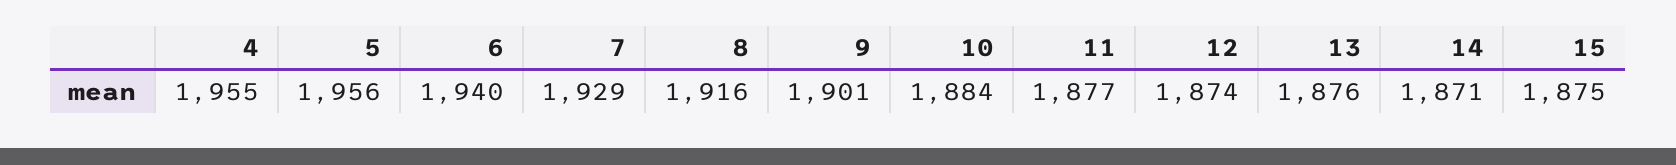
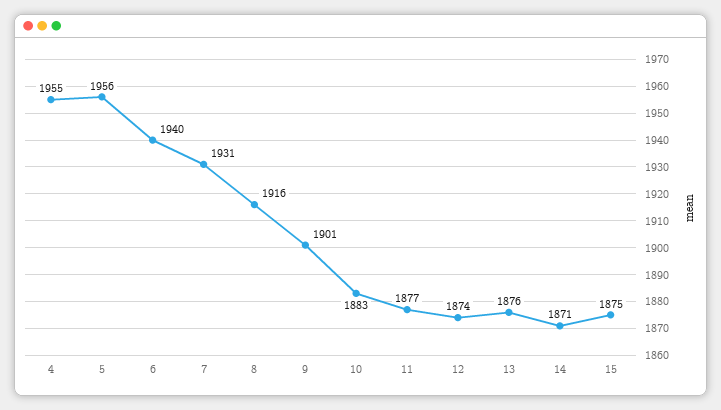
7: 1929 -> 1931
10: 1884 -> 1883

